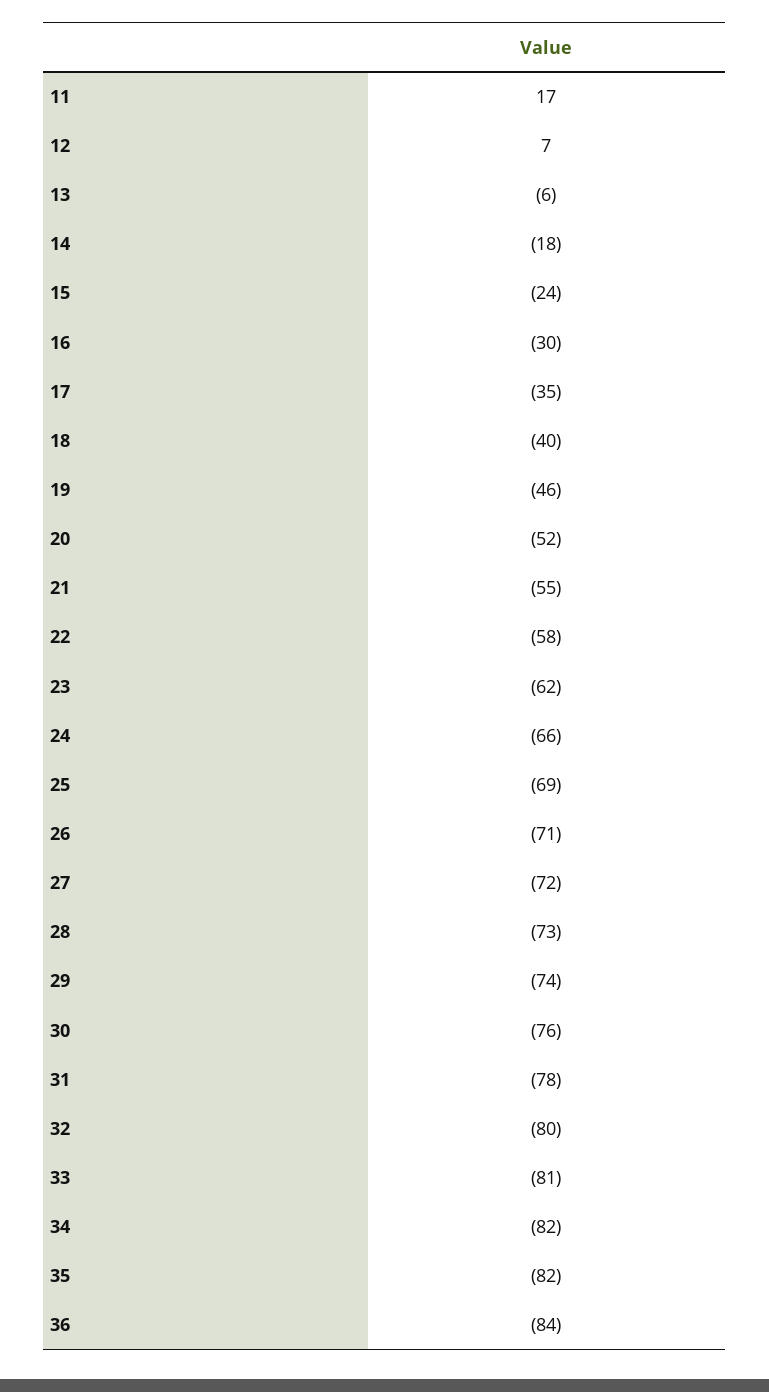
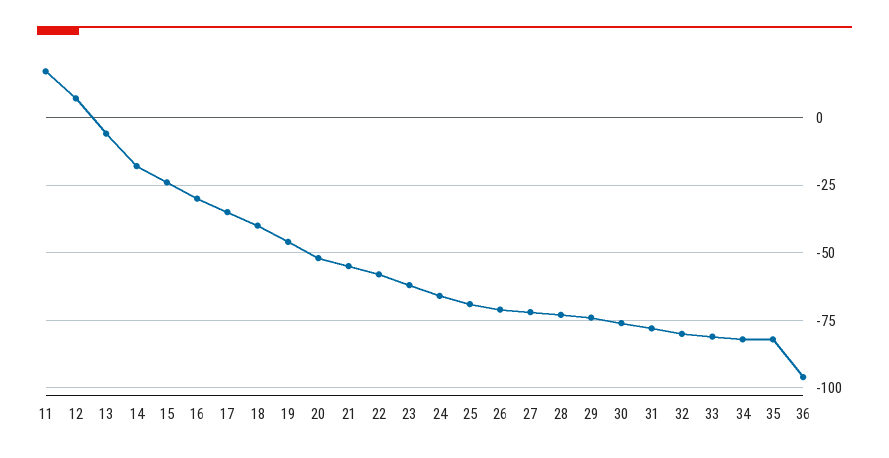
36: -84 -> -95

